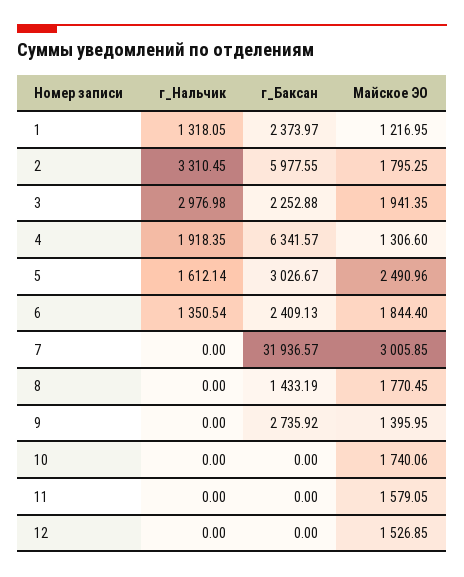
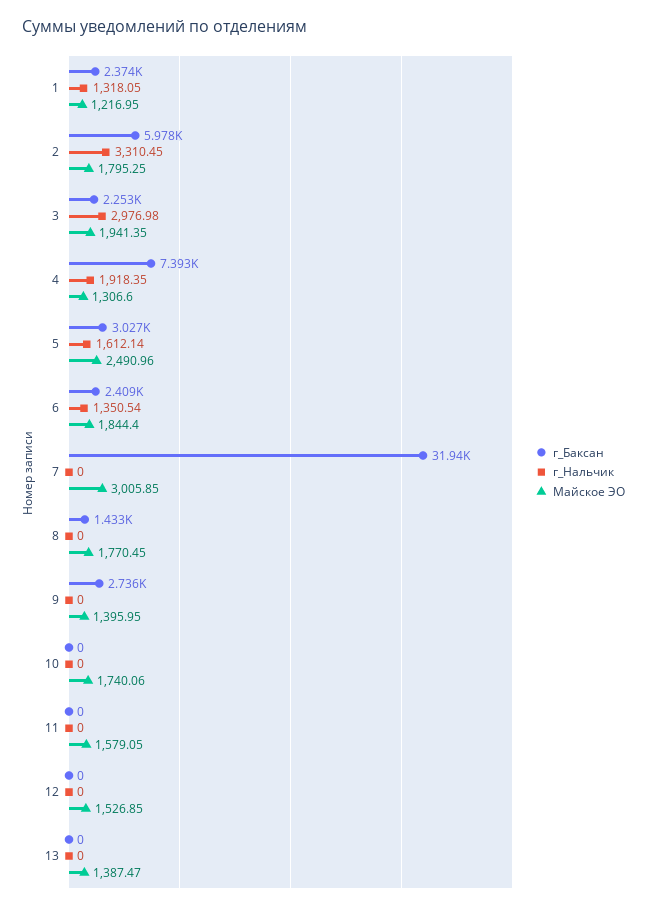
г_Баксан, 4: 6341.57 -> 7393
г_Баксан, 13: none -> 0
г_Нальчик, 13: none -> 0
Майское ЭО, 13: none -> 1387.47

